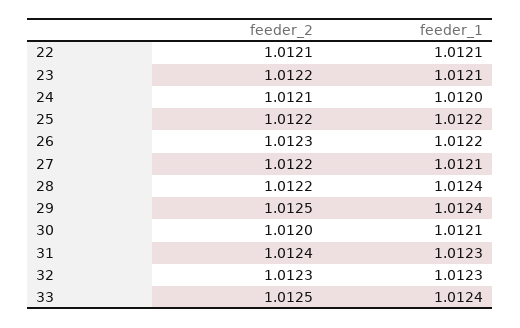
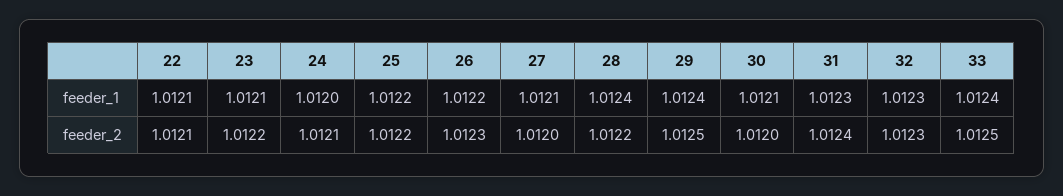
feeder_2, 27: 1.0122 -> 1.012

